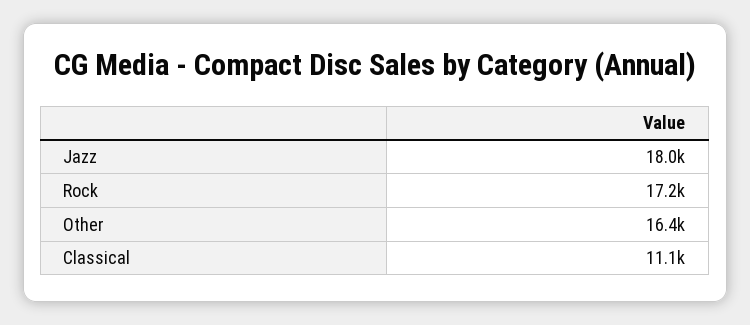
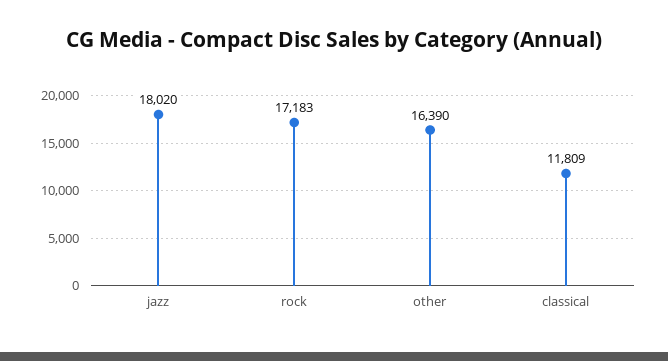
Classical: 11100 -> 11809

